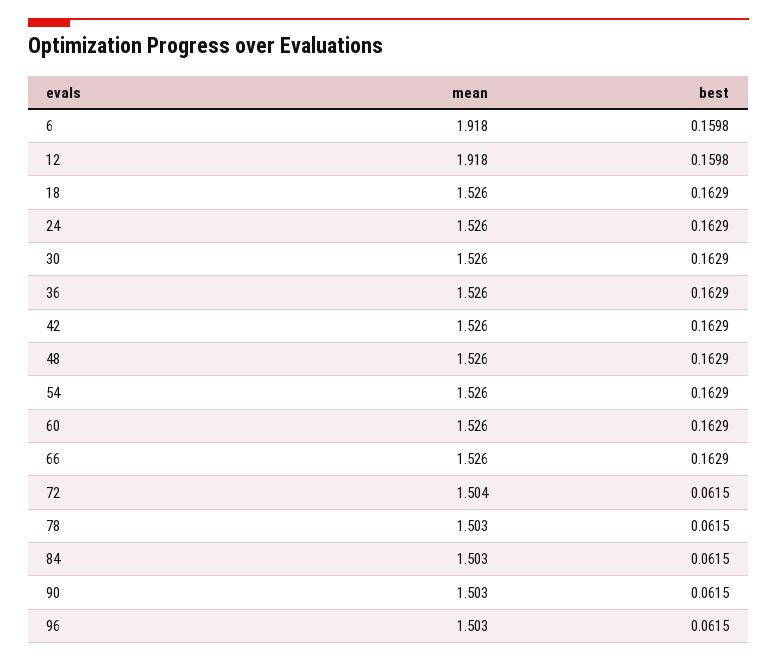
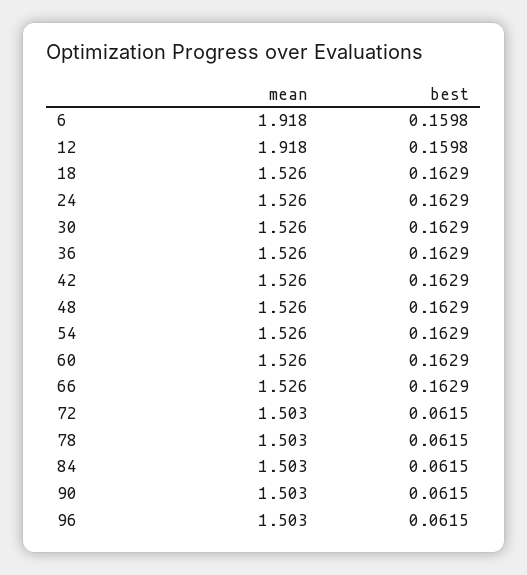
mean, 72: 1.504 -> 1.503

